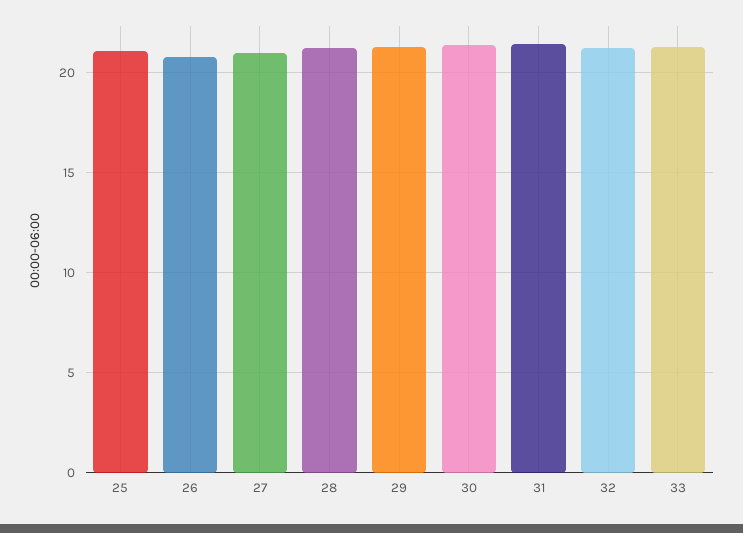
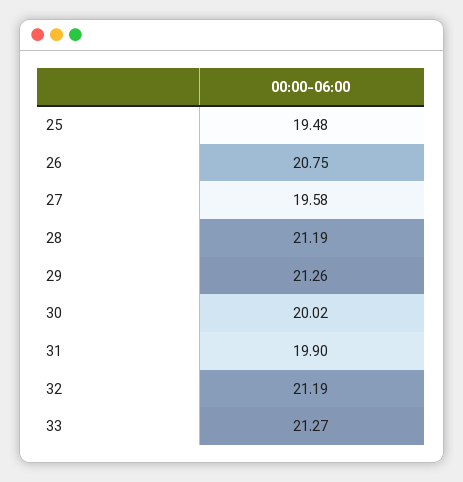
25: 21 -> 19.48
27: 21 -> 19.58
30: 21.5 -> 20.02
31: 21.5 -> 19.9

